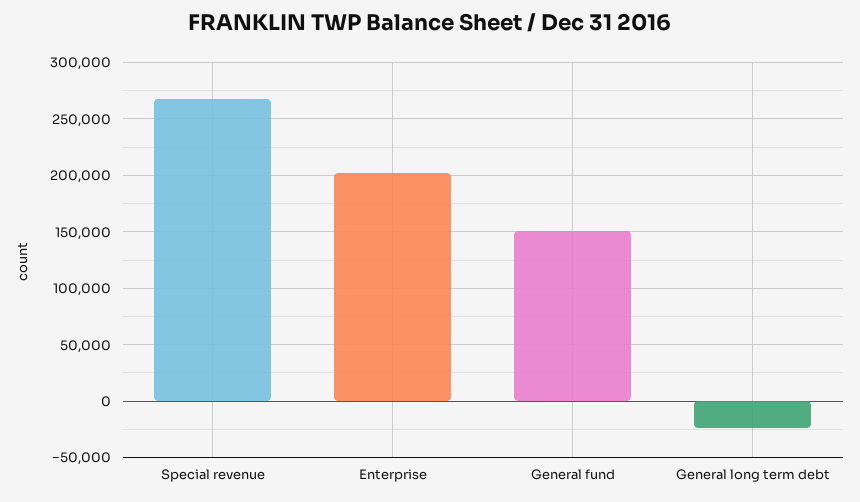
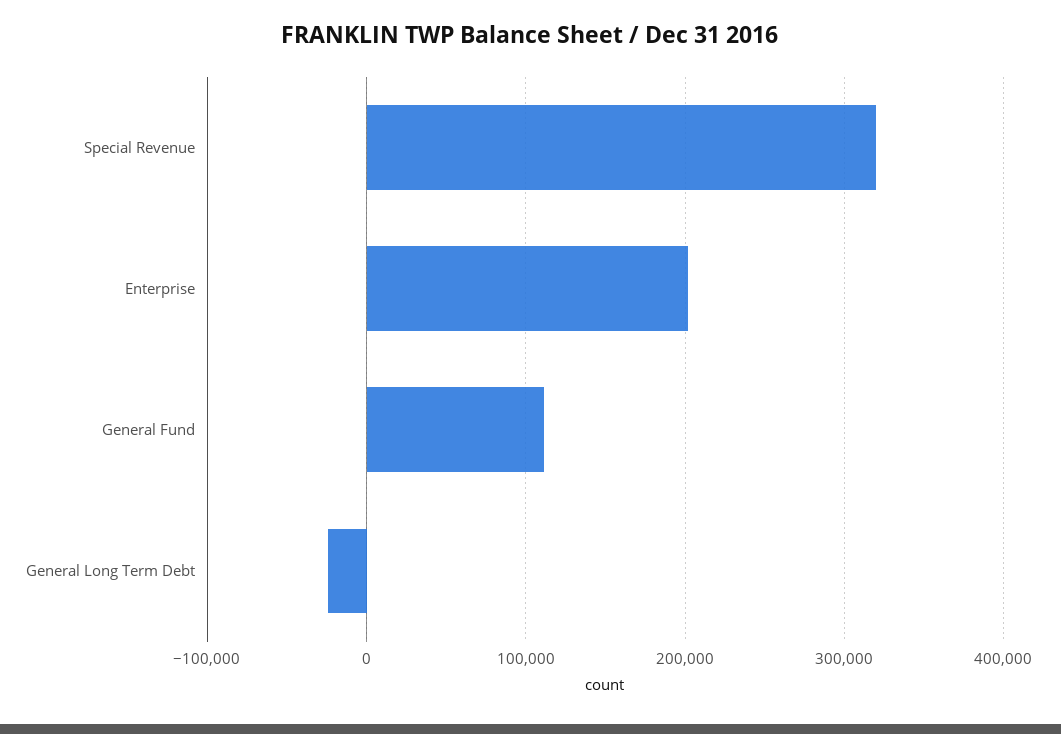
Special revenue: 270000 -> 320000
General fund: 150000 -> 110000

